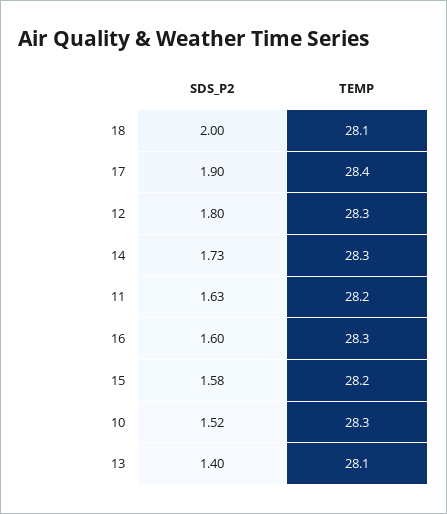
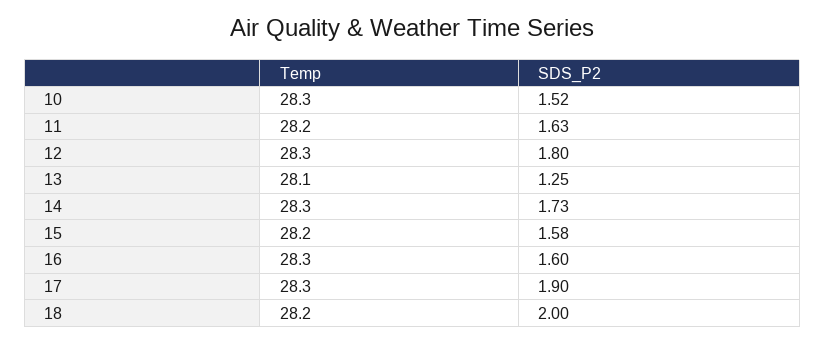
TEMP, 18: 28.1 -> 28.2
TEMP, 17: 28.4 -> 28.3
SDS_P2, 13: 1.4 -> 1.25

